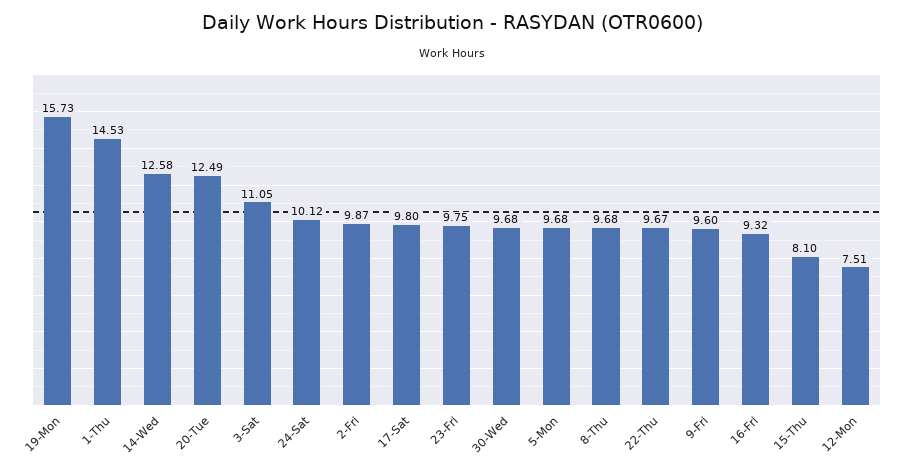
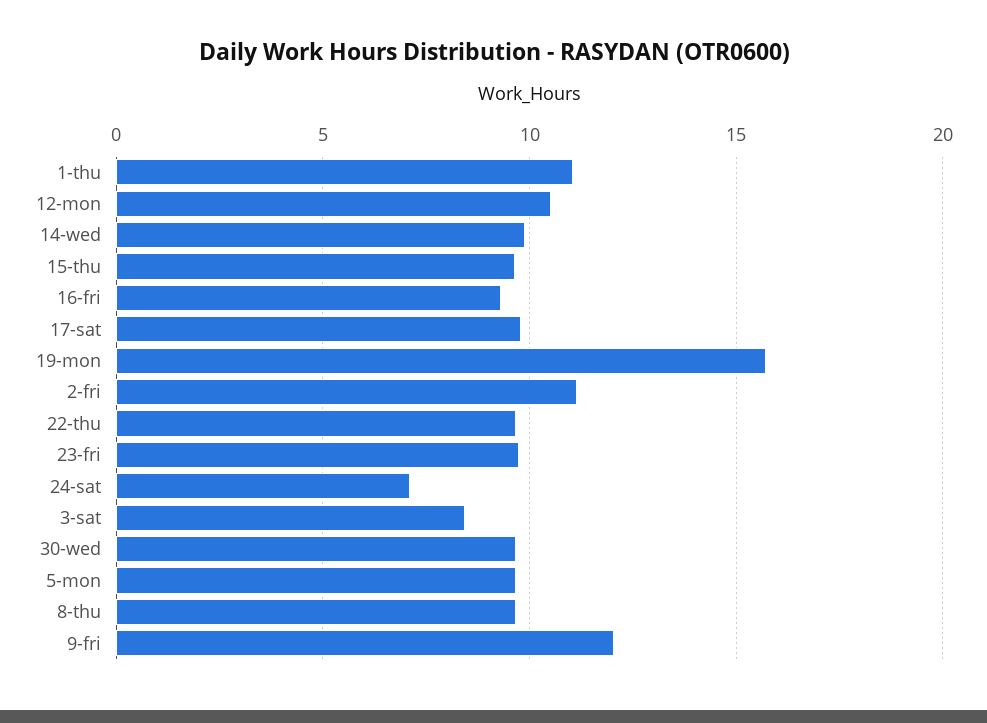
1-Thu: 14.53 -> 11
14-Wed: 12.58 -> 10
20-Tue: 12.49 -> none
3-Sat: 11.05 -> 8.5
24-Sat: 10.12 -> 7
2-Fri: 9.87 -> 11
9-Fri: 9.6 -> 12
15-Thu: 8.1 -> 9.5
12-Mon: 7.51 -> 10.5

